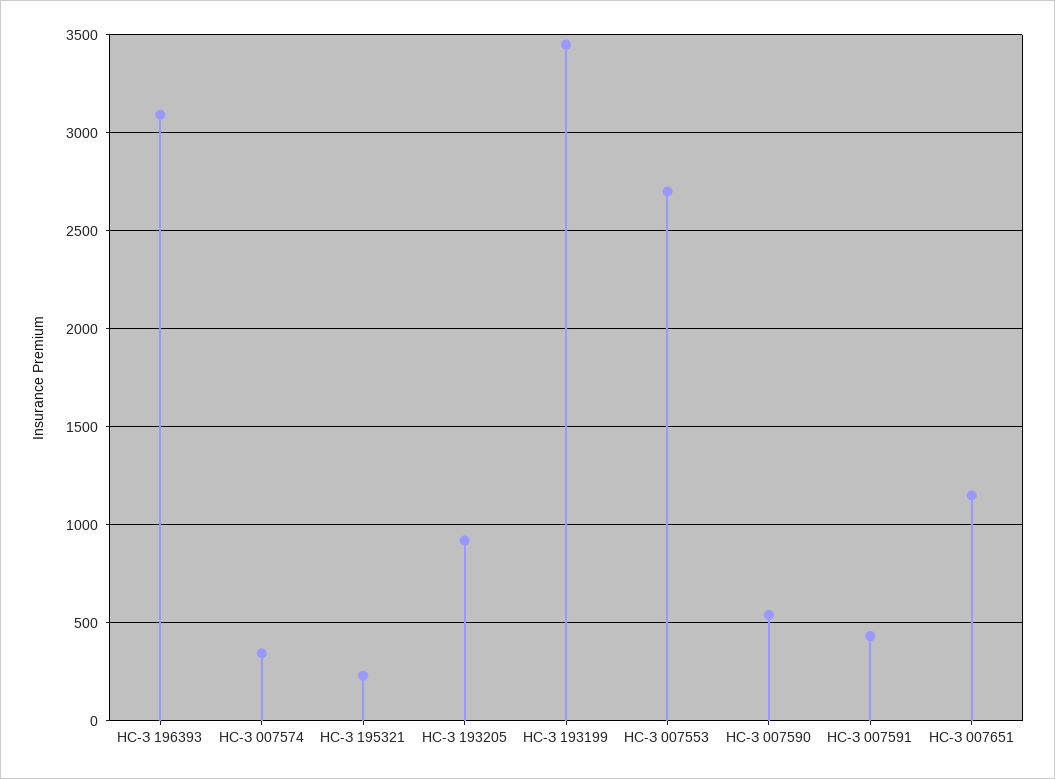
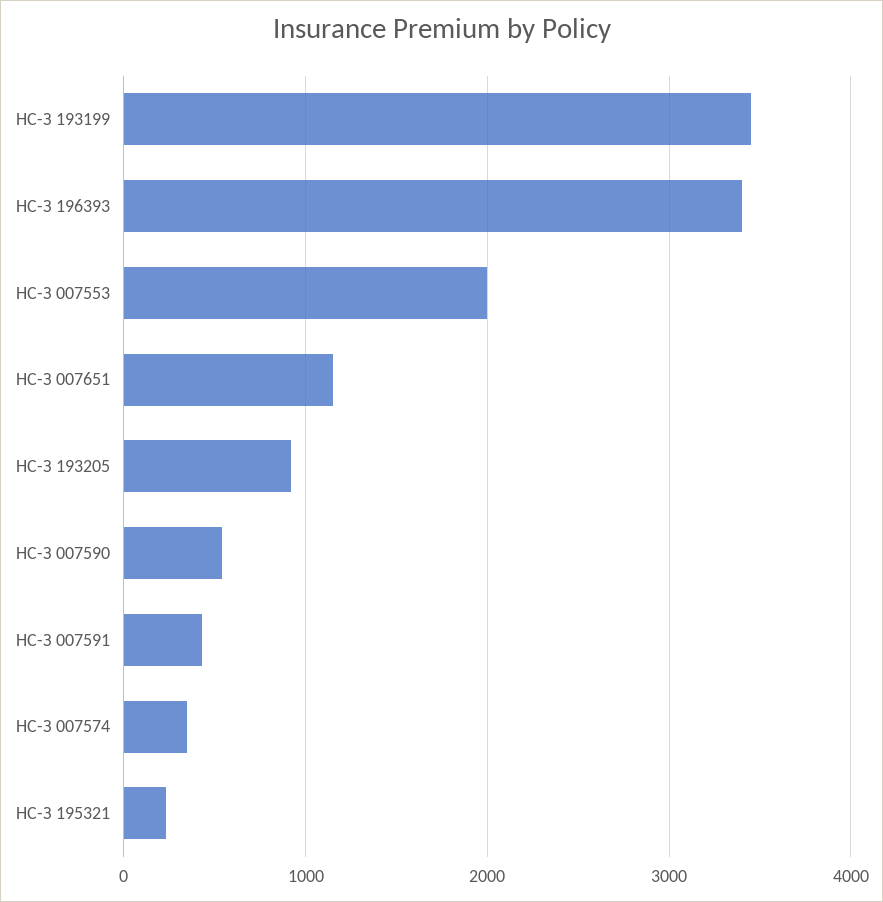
НС-З 196393: 3100 -> 3400
НС-З 007553: 2700 -> 2000

